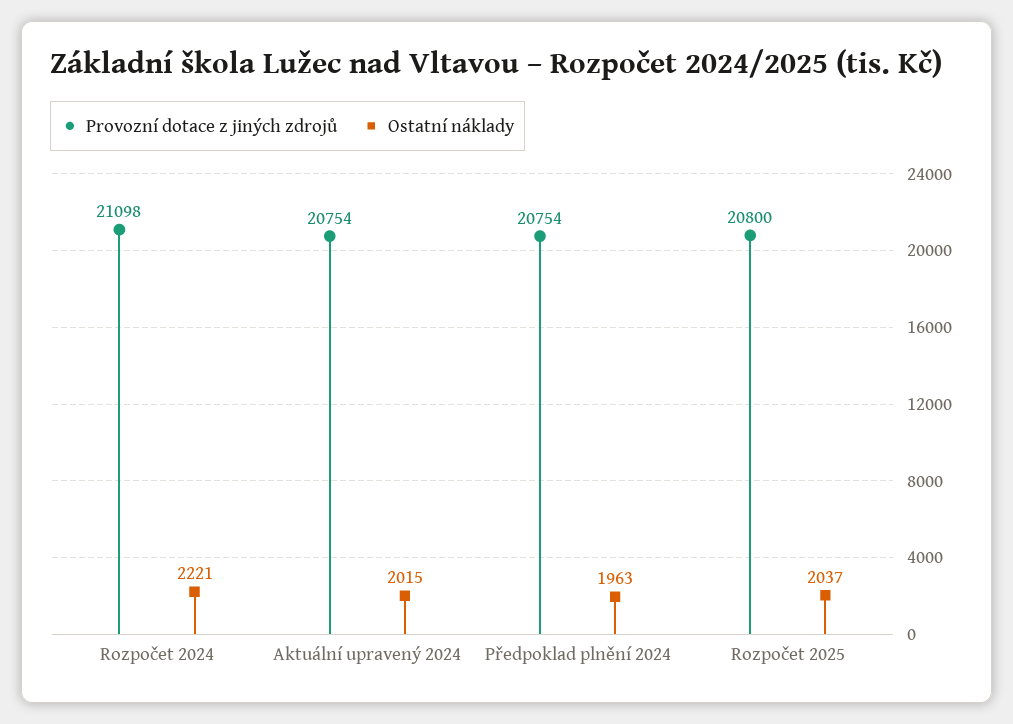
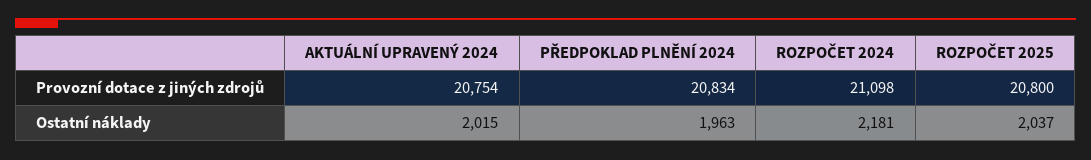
Ostatní náklady, Rozpočet 2024: 2221 -> 2181
Provozní dotace z jiných zdrojů, Předpoklad plnění 2024: 20754 -> 20834

